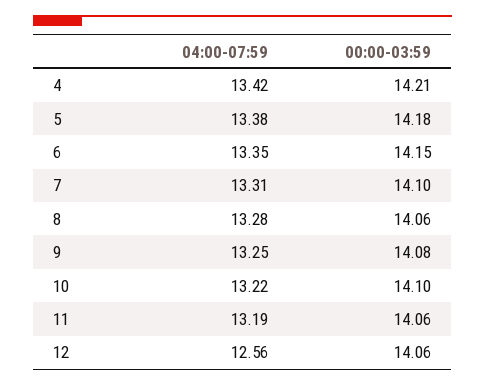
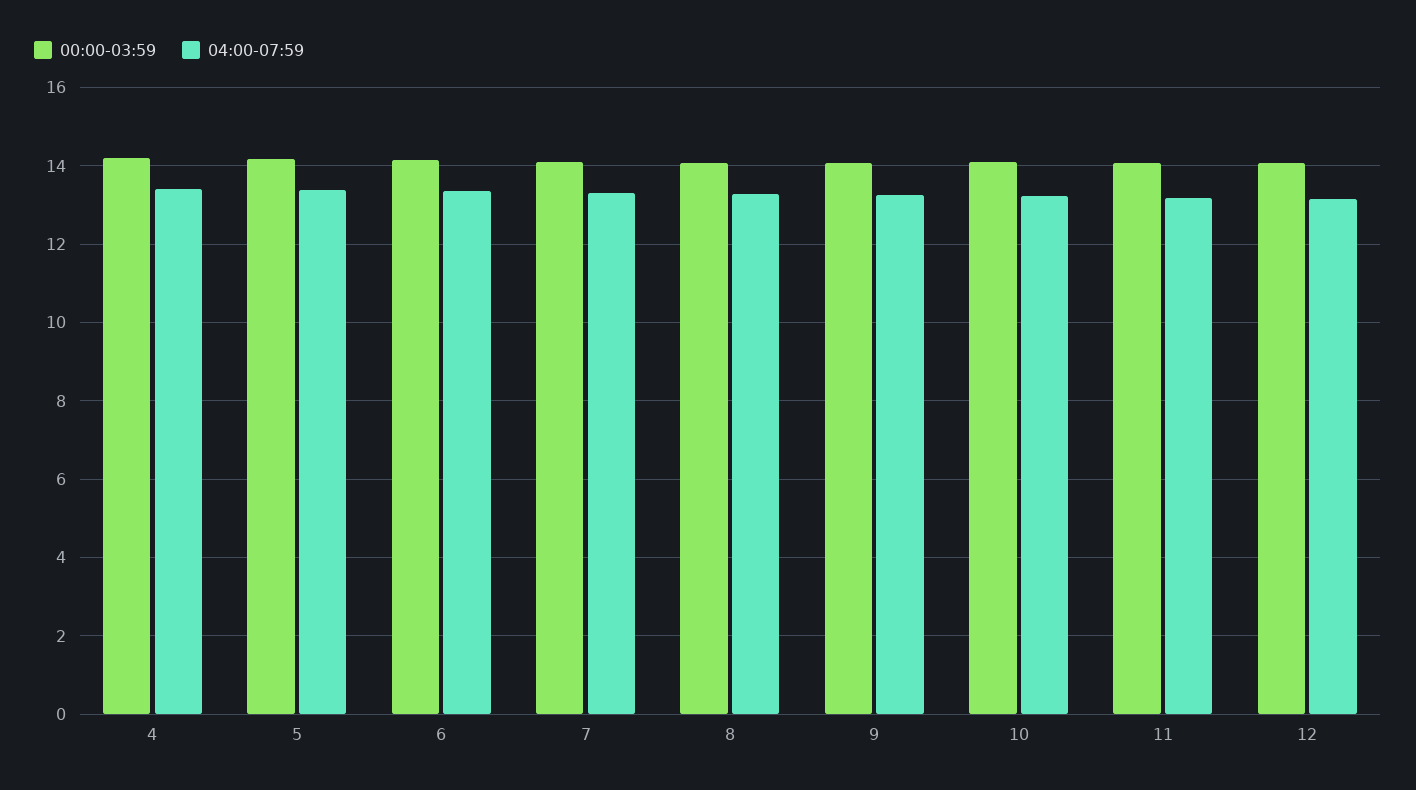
04:00-07:59, 12: 12.56 -> 13.2

